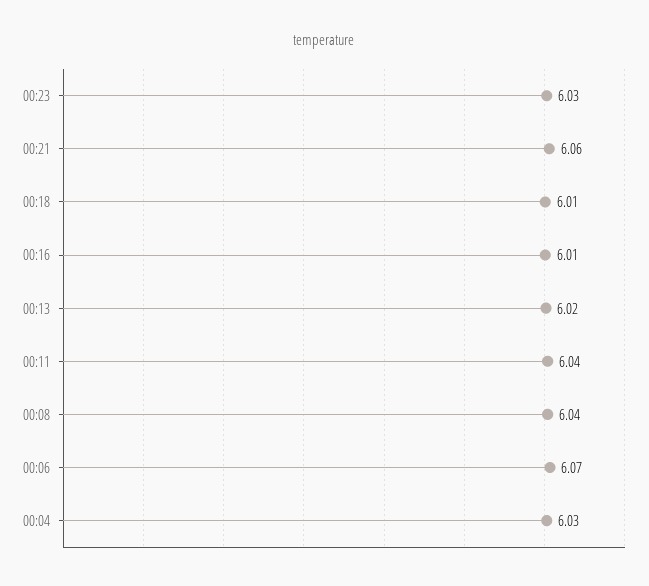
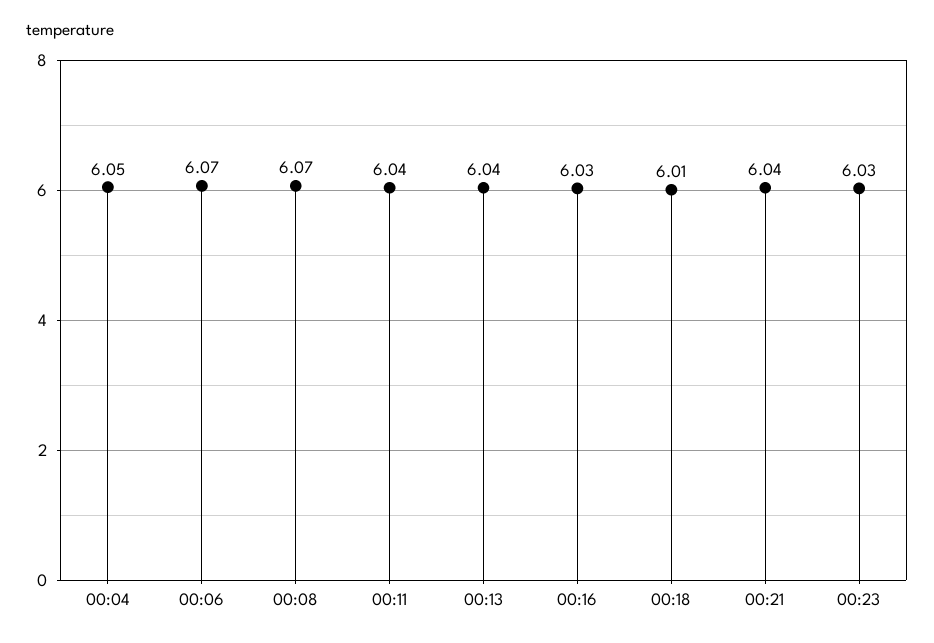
00:21: 6.06 -> 6.04
00:16: 6.01 -> 6.03
00:13: 6.02 -> 6.04
00:08: 6.04 -> 6.07
00:04: 6.03 -> 6.05

